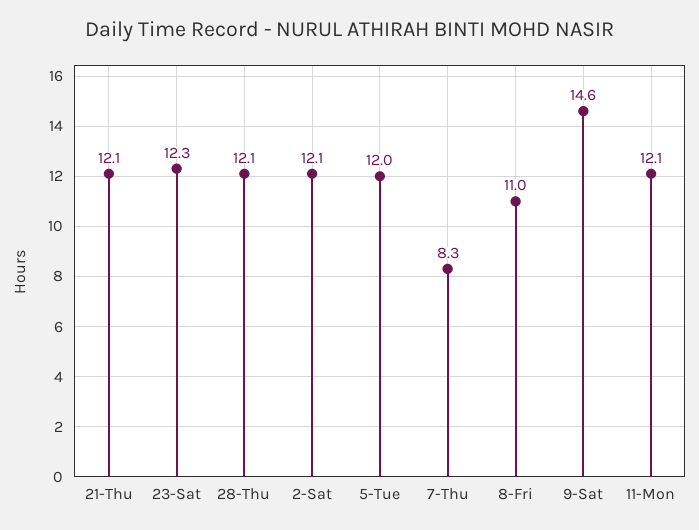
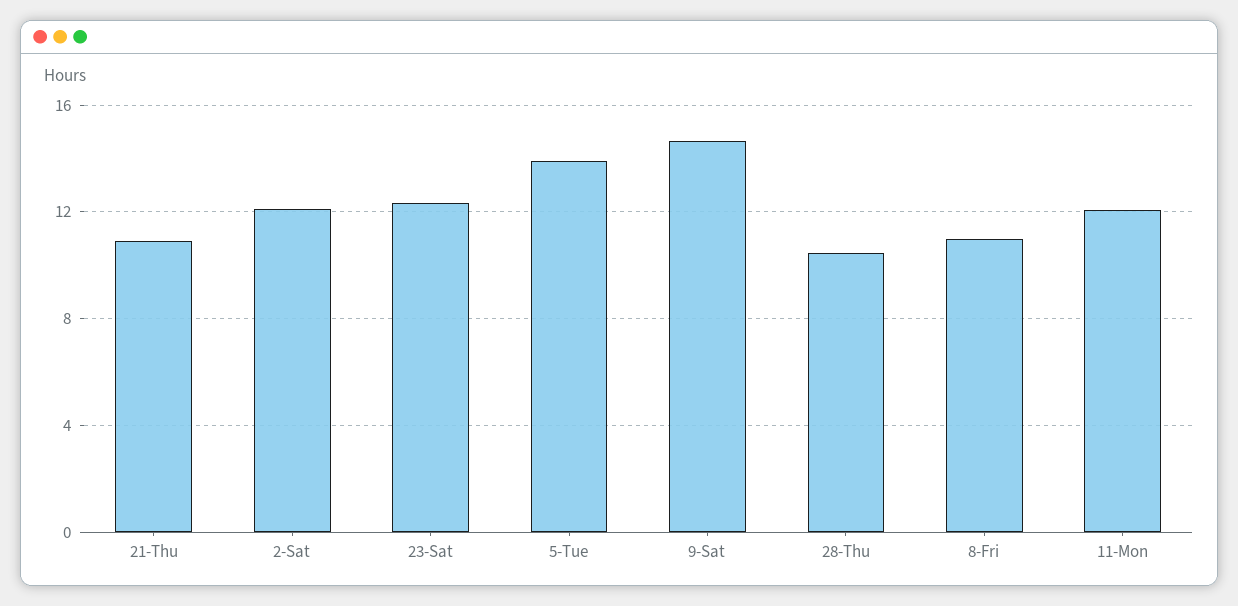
21-Thu: 12.1 -> 11
28-Thu: 12.1 -> 10.5
5-Tue: 12 -> 14
7-Thu: 8.3 -> none

